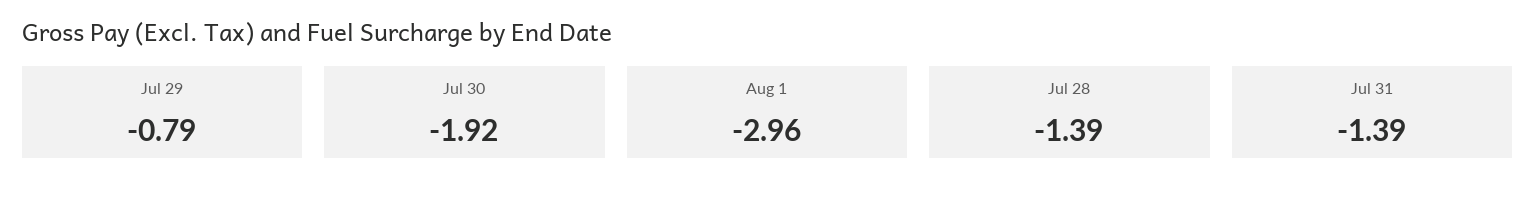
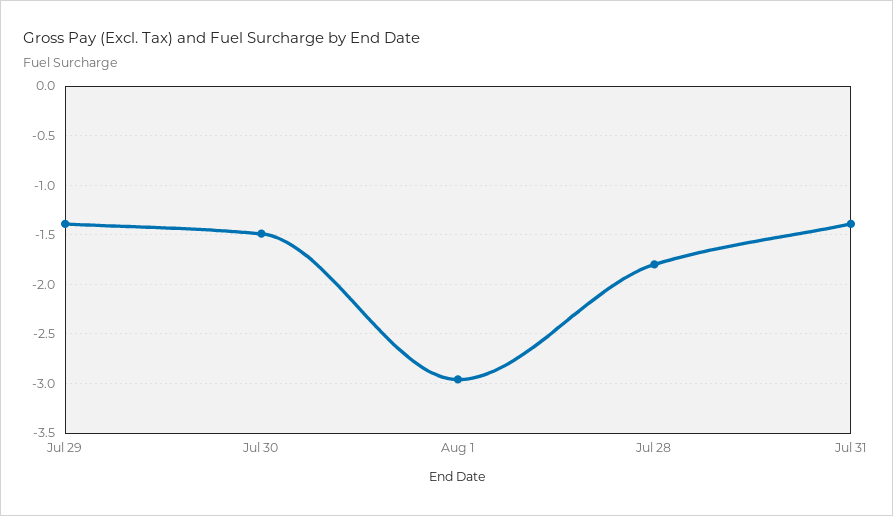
Jul 29: -0.79 -> -1.4
Jul 30: -1.92 -> -1.5
Jul 28: -1.39 -> -1.8

